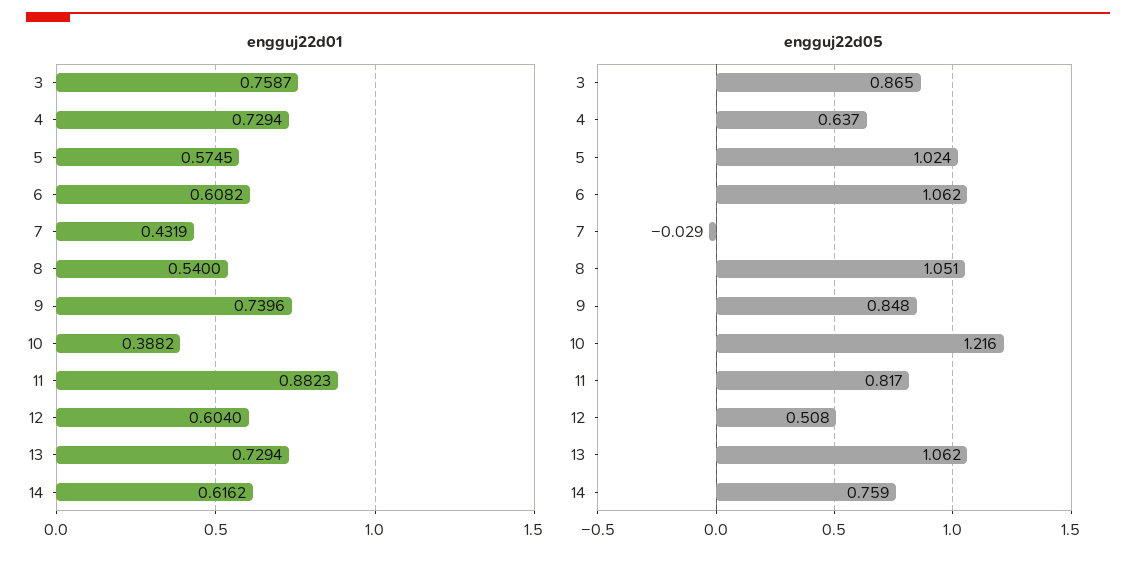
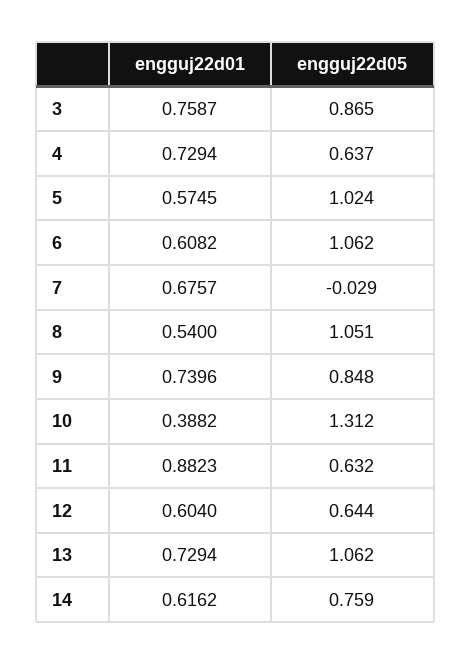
engguj22d01, 7: 0.4319 -> 0.6757
engguj22d05, 10: 1.216 -> 1.312
engguj22d05, 11: 0.817 -> 0.632
engguj22d05, 12: 0.508 -> 0.644

